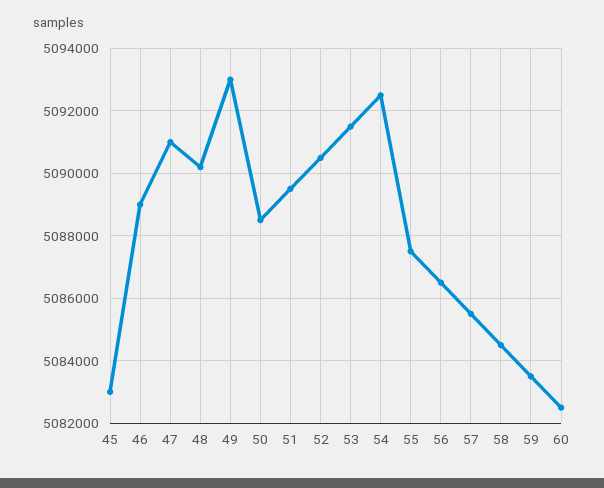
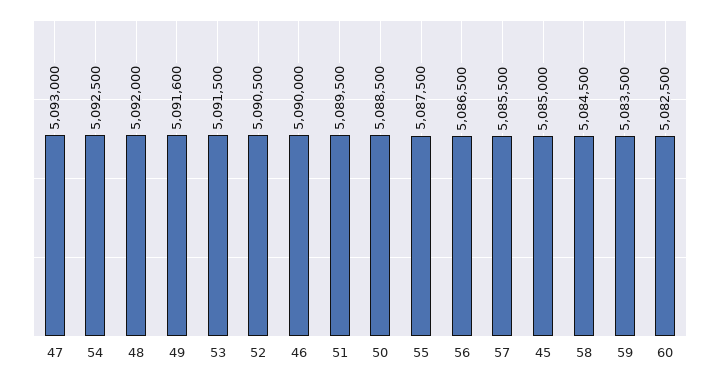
45: 5083000 -> 5085000
46: 5089000 -> 5090000
47: 5091000 -> 5093000
48: 5090200 -> 5092000
49: 5093000 -> 5091600

